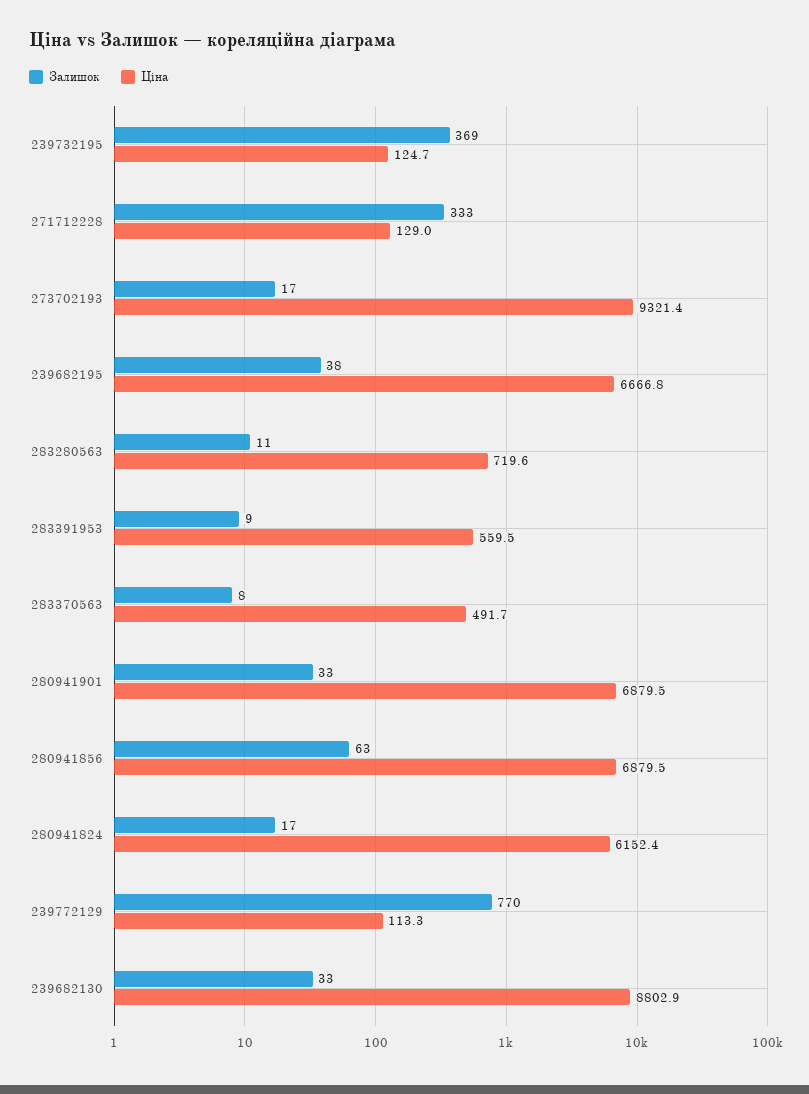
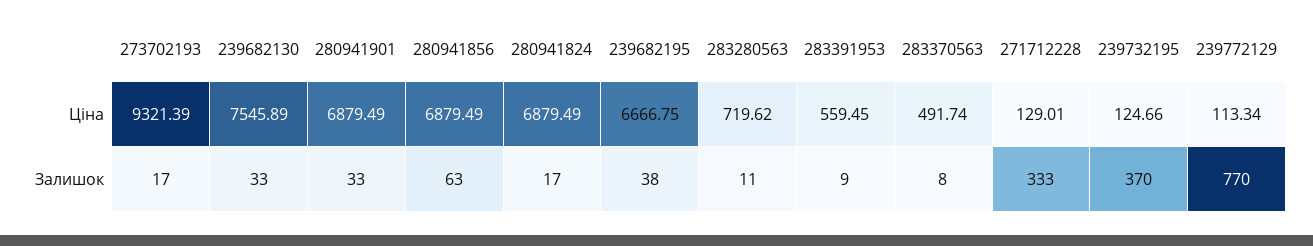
Залишок, 239732195: 369 -> 370
Ціна, 280941824: 6152.4 -> 6879.49
Ціна, 239682130: 8802.9 -> 7545.89

